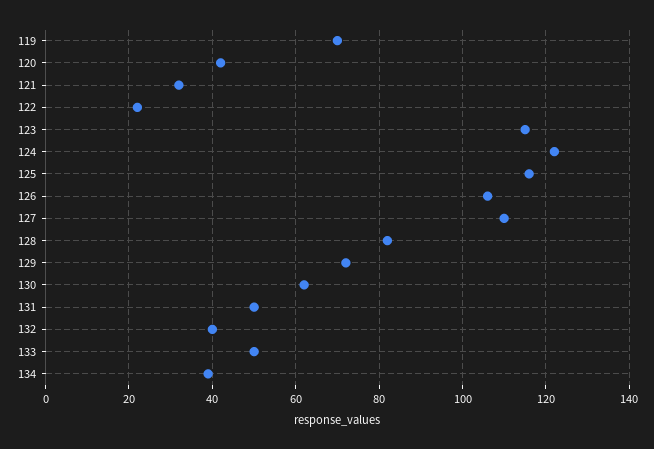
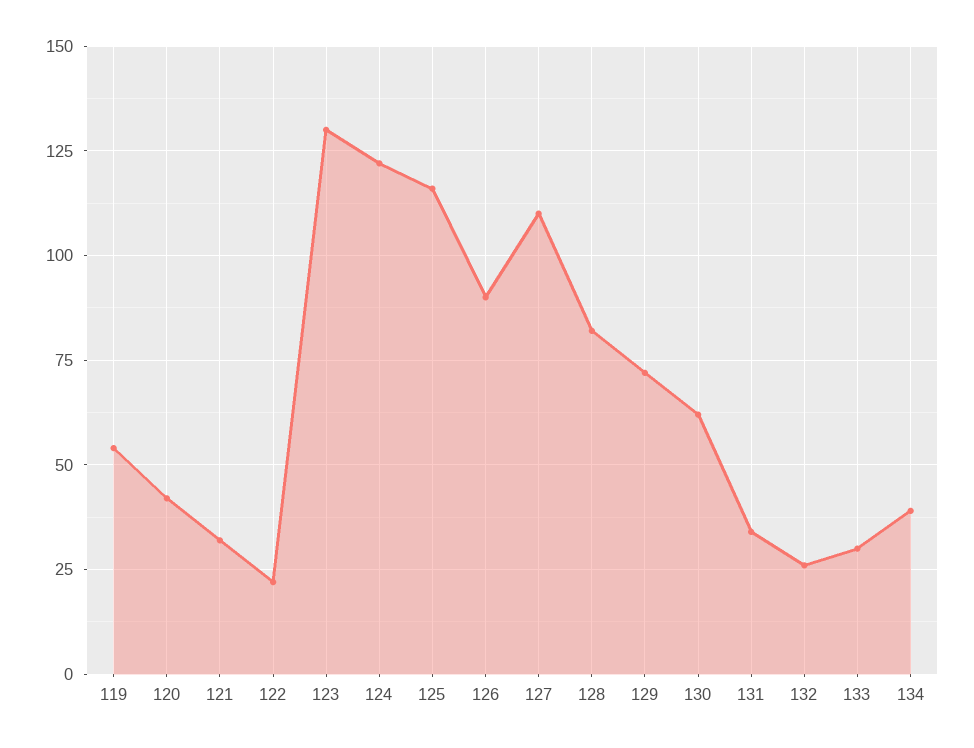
119: 70 -> 55
123: 115 -> 130
126: 105 -> 90
131: 50 -> 35
132: 40 -> 25
133: 50 -> 30

